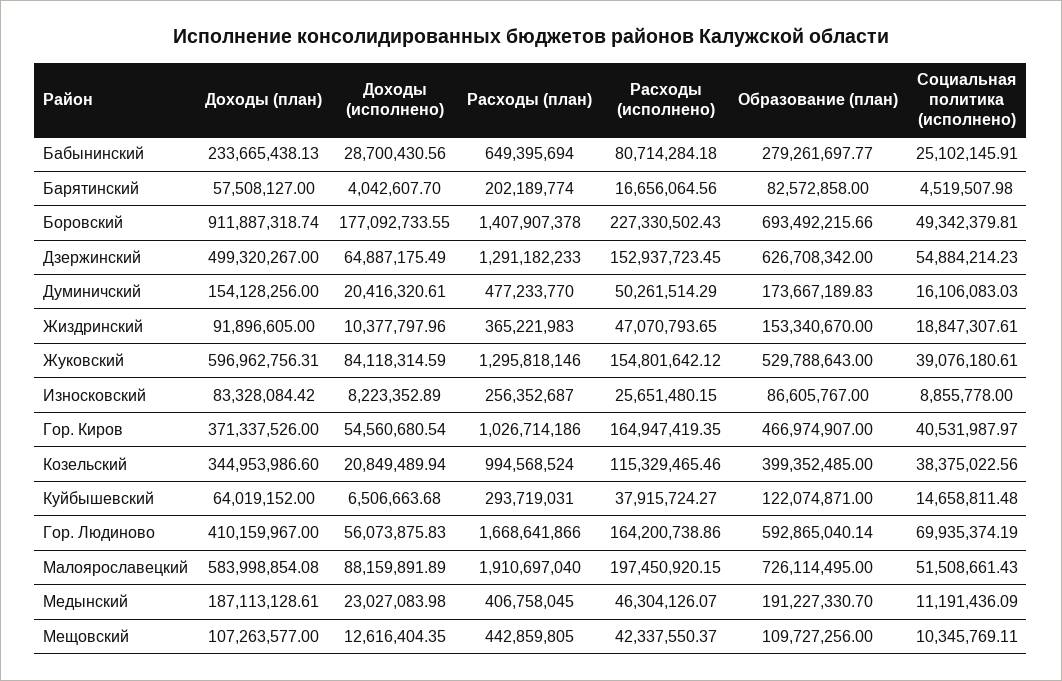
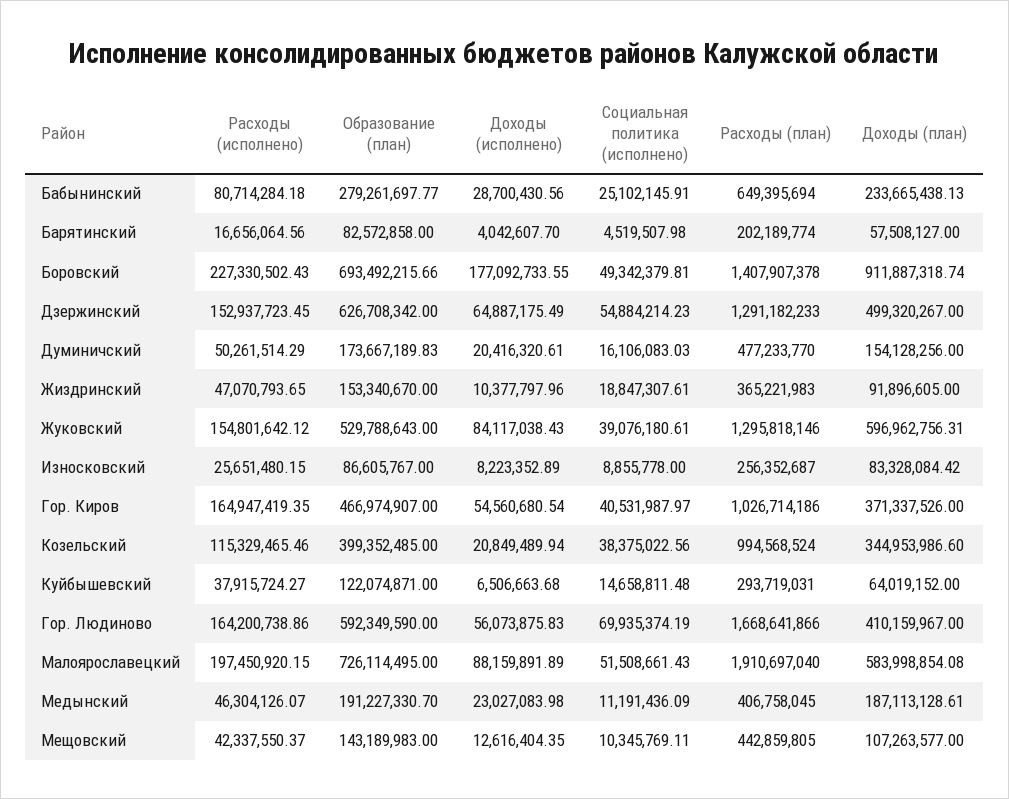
Доходы (исполнено), Жуковский: 84118314.59 -> 84117038.43
Образование (план), Гор. Людиново: 592865040.14 -> 592349590
Образование (план), Мещовский: 109727256 -> 143189983

